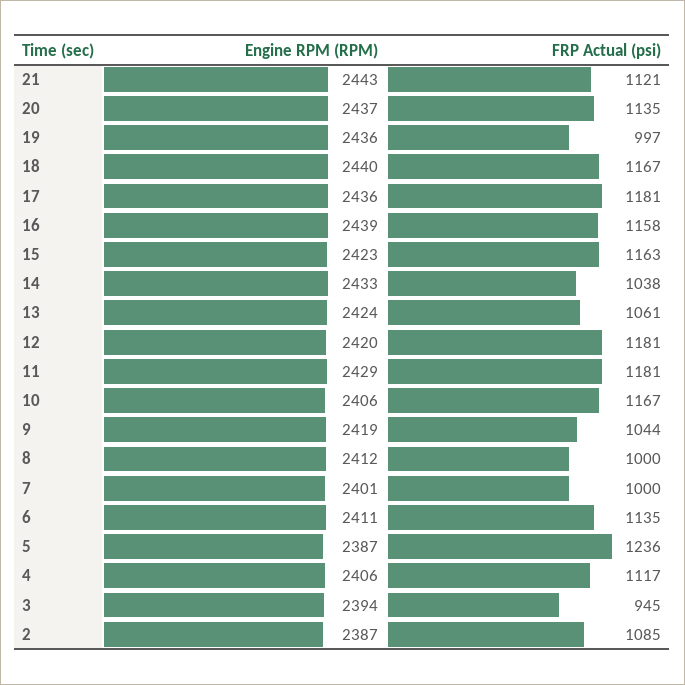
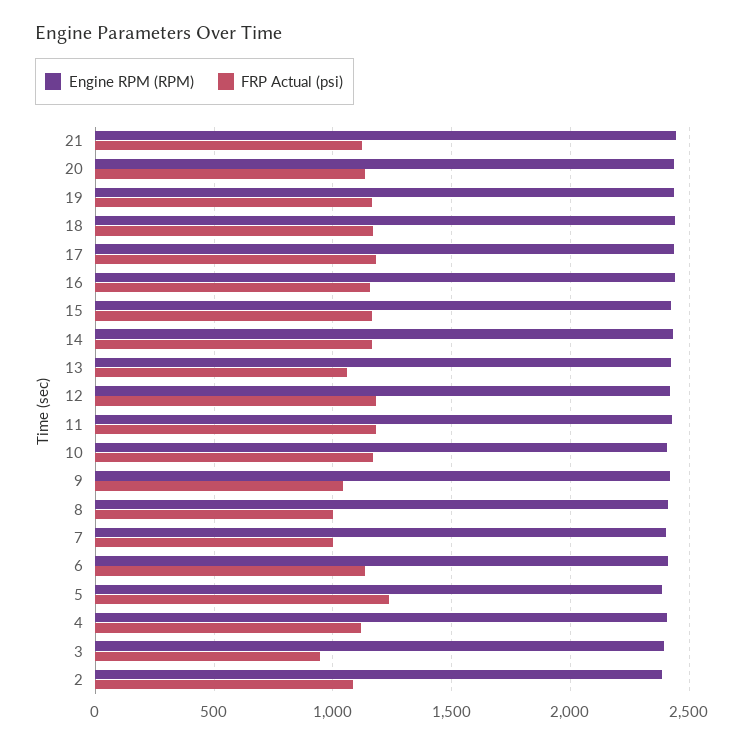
FRP Actual (psi), 19: 997 -> 1150
FRP Actual (psi), 14: 1038 -> 1150

